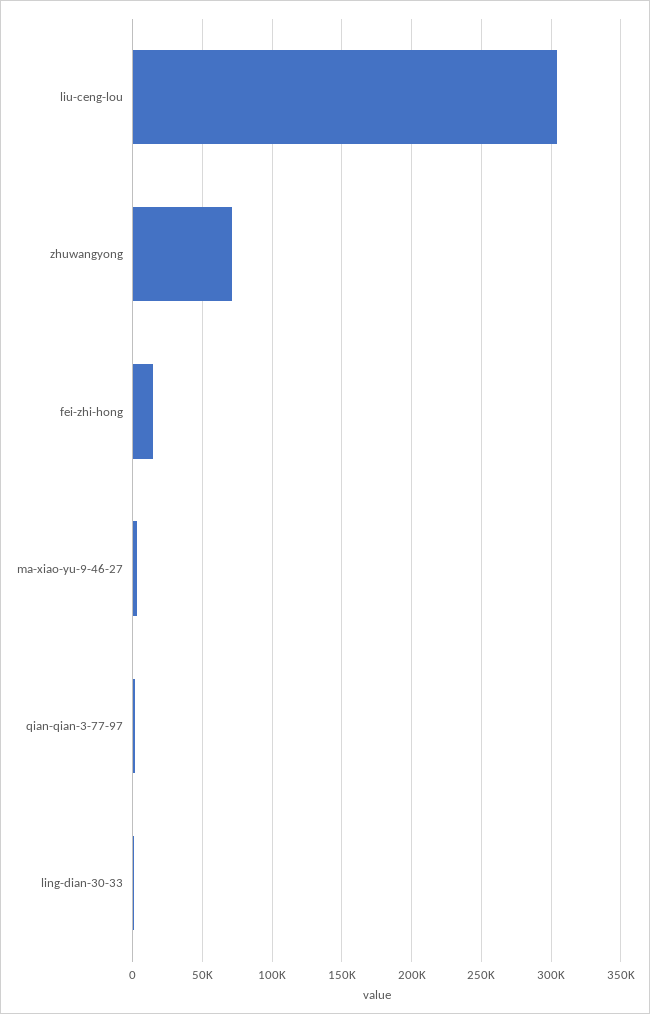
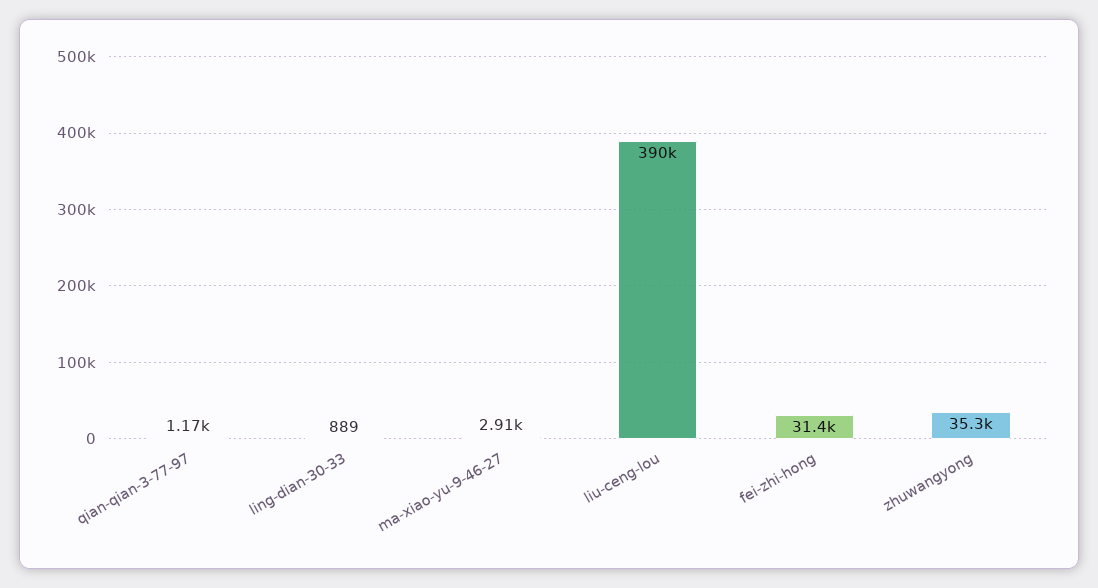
liu-ceng-lou: 305000 -> 390000
zhuwangyong: 70000 -> 35300
fei-zhi-hong: 15000 -> 31400

